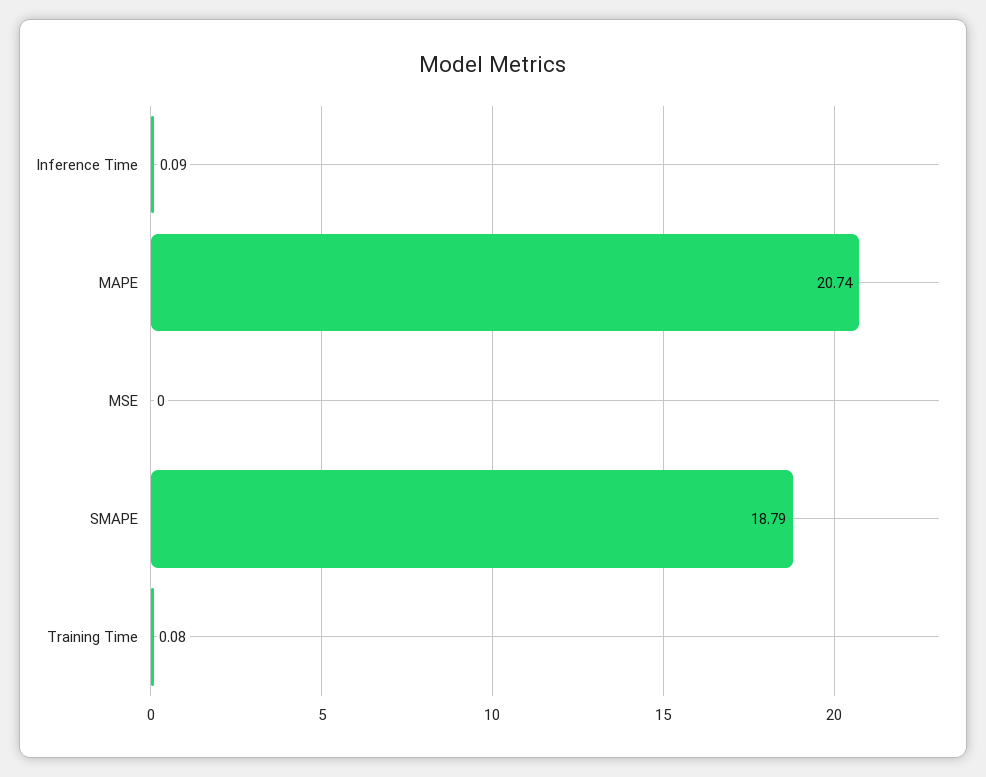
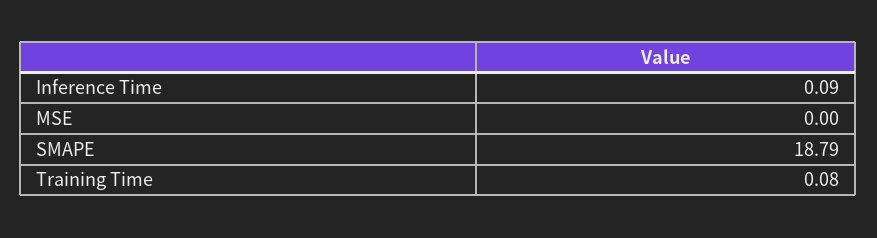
MAPE: 20.74 -> none

